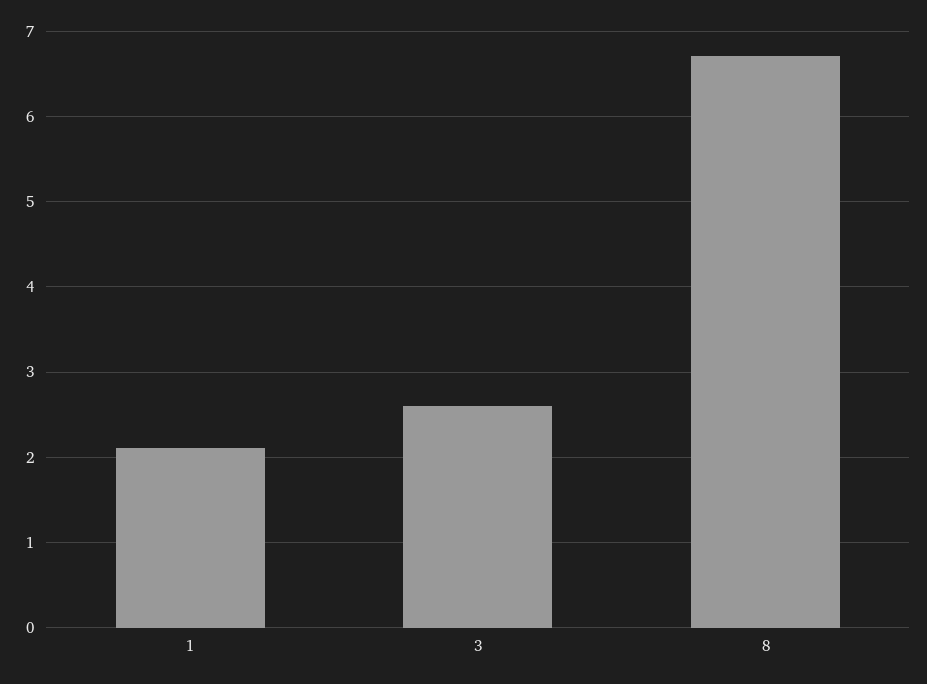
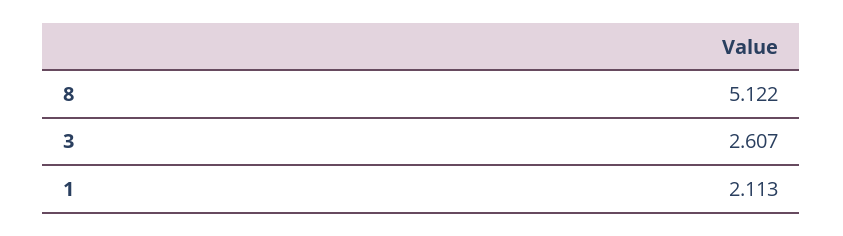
8: 6.7 -> 5.122

